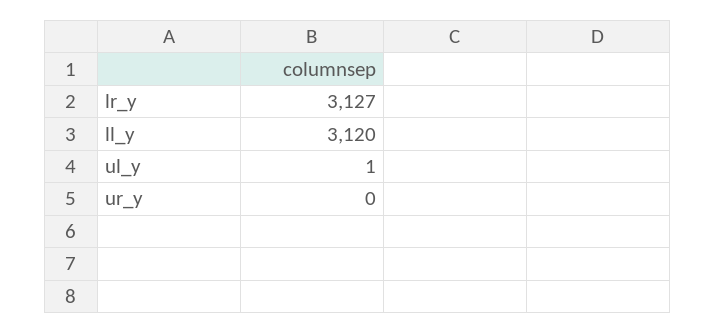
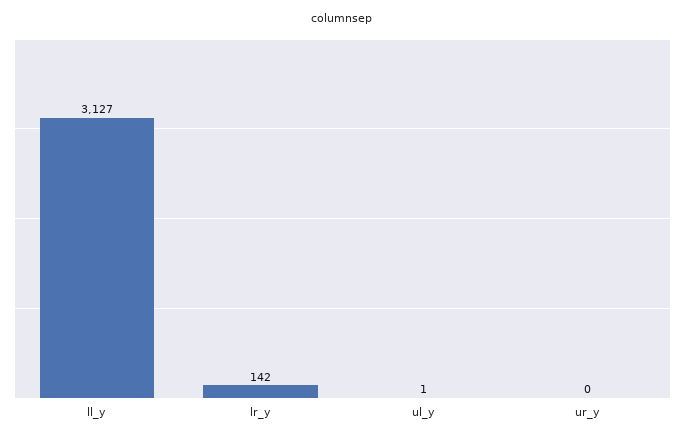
lr_y: 3127 -> 142
ll_y: 3120 -> 3127

